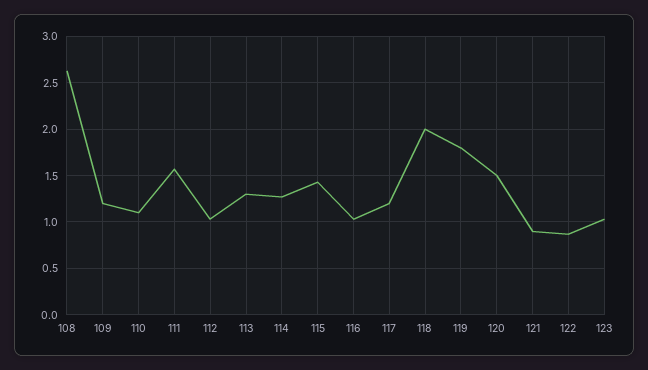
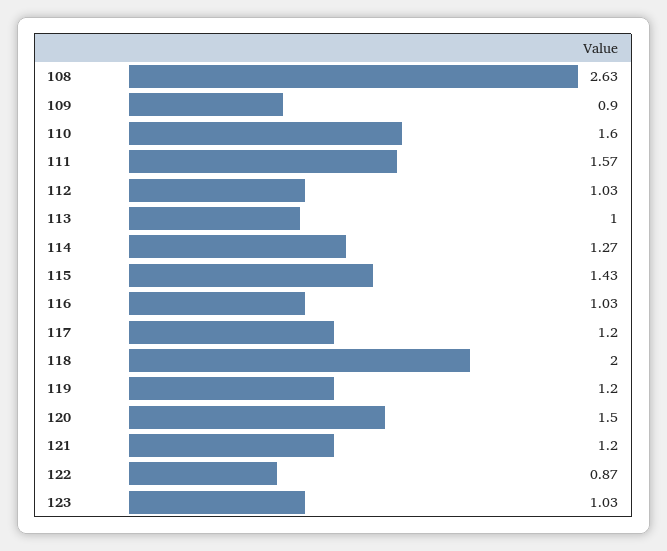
109: 1.2 -> 0.9
110: 1.1 -> 1.6
113: 1.3 -> 1
119: 1.8 -> 1.2
121: 0.9 -> 1.2

